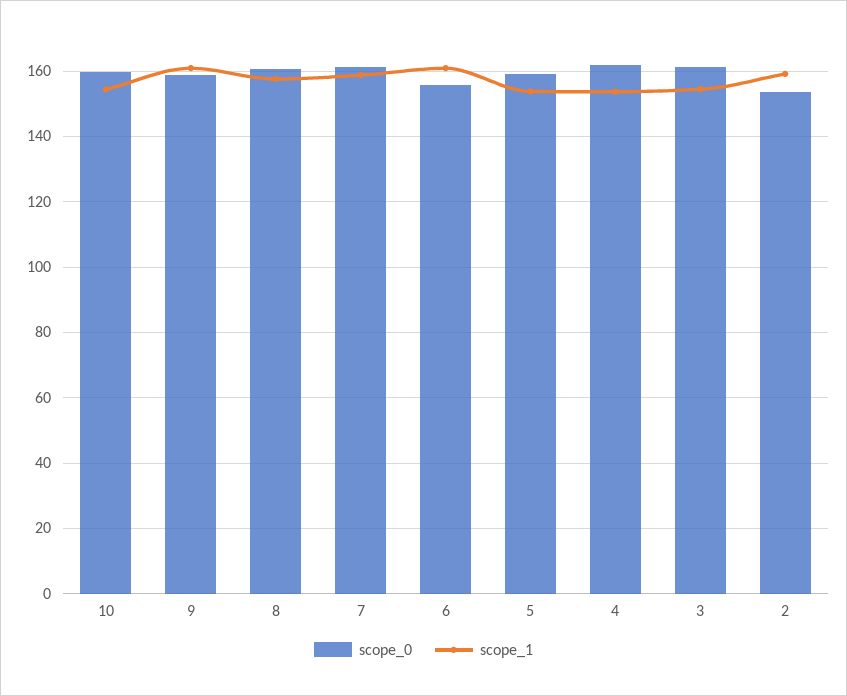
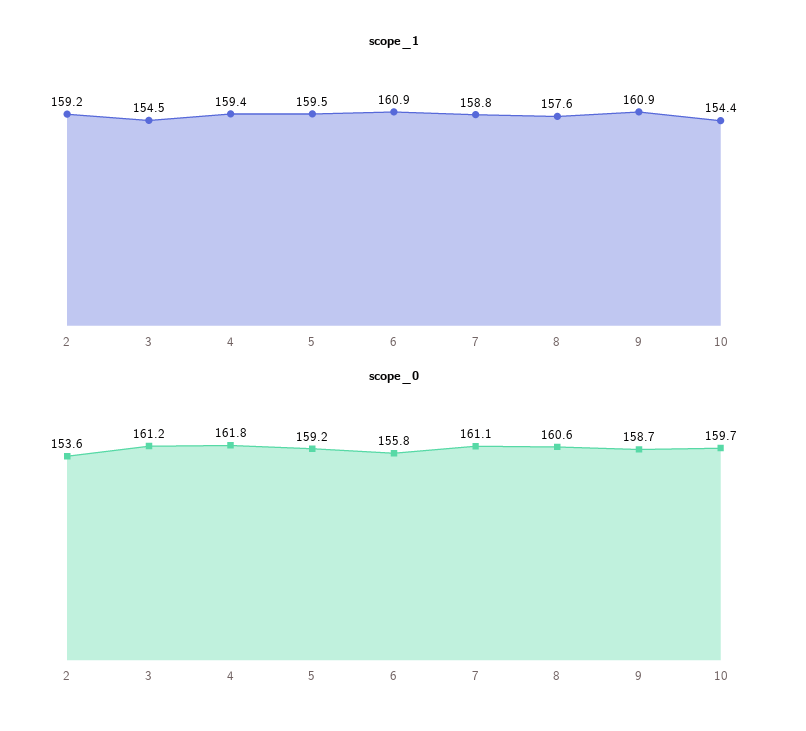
scope_1, 5: 154 -> 159.5
scope_1, 4: 154 -> 159.4

